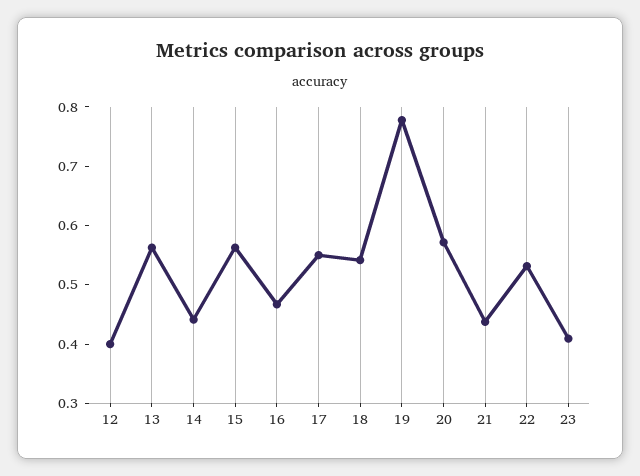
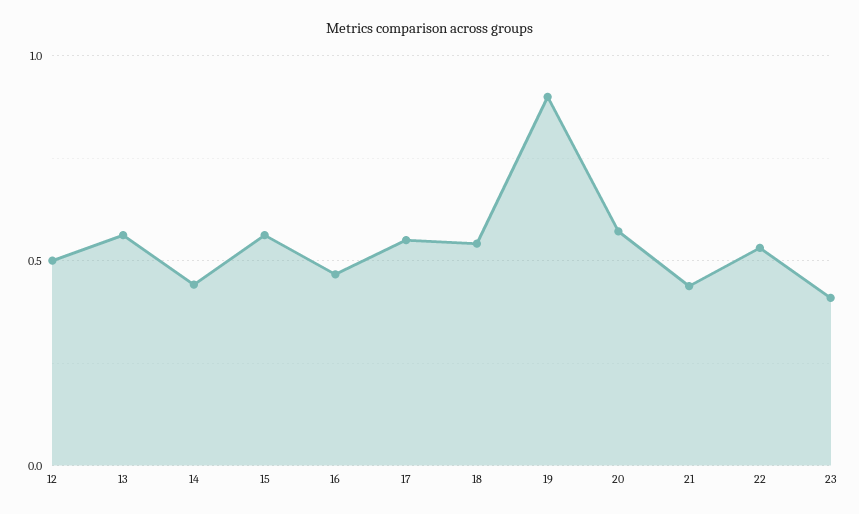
12: 0.4 -> 0.5
19: 0.78 -> 0.9

